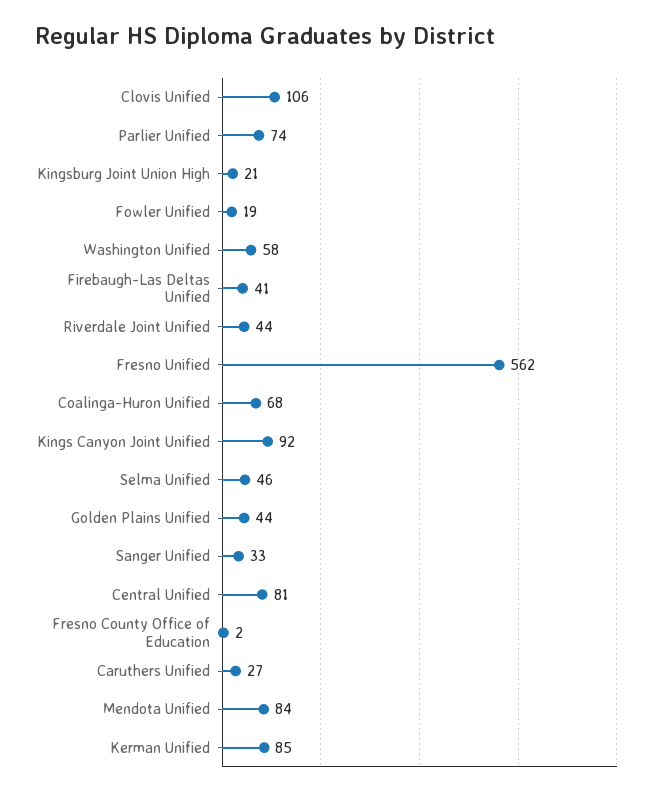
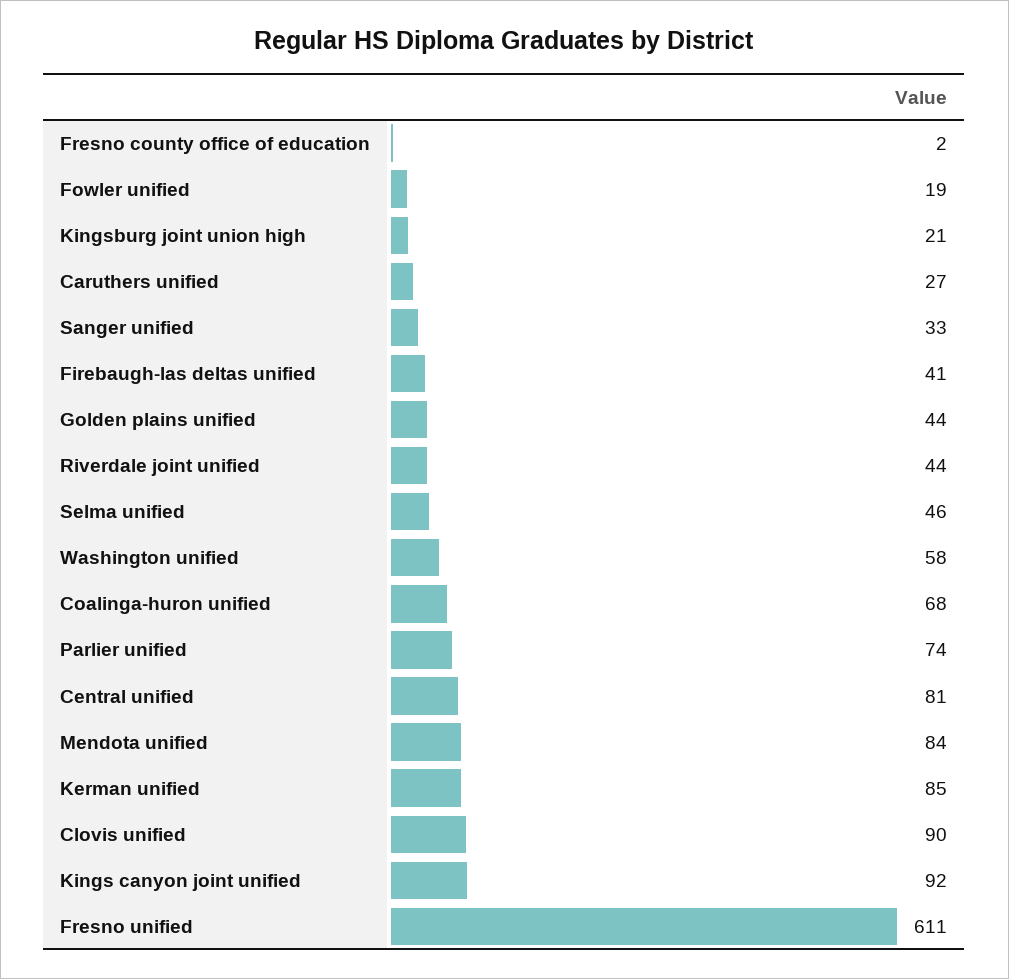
Clovis Unified: 106 -> 90
Fresno Unified: 562 -> 611

